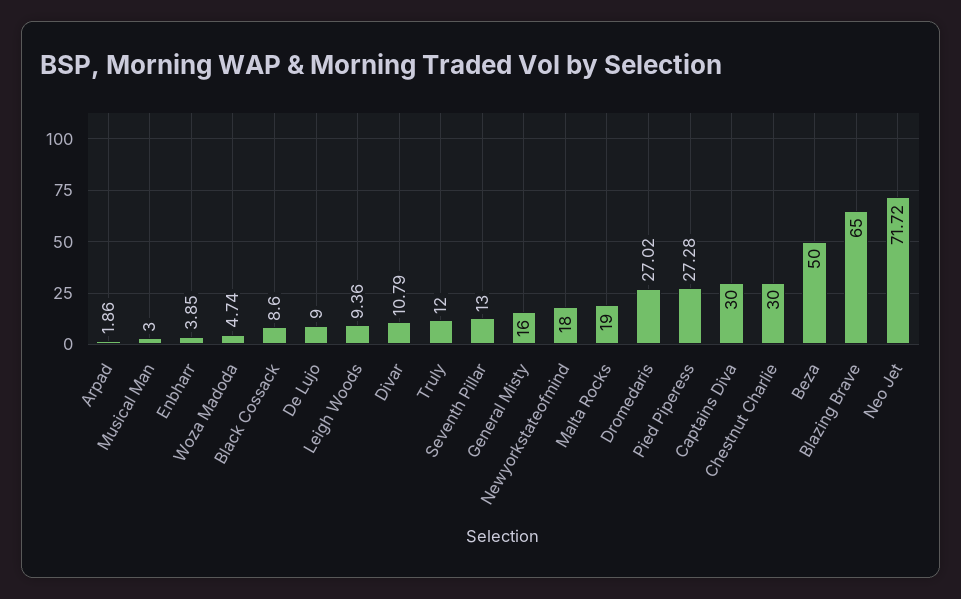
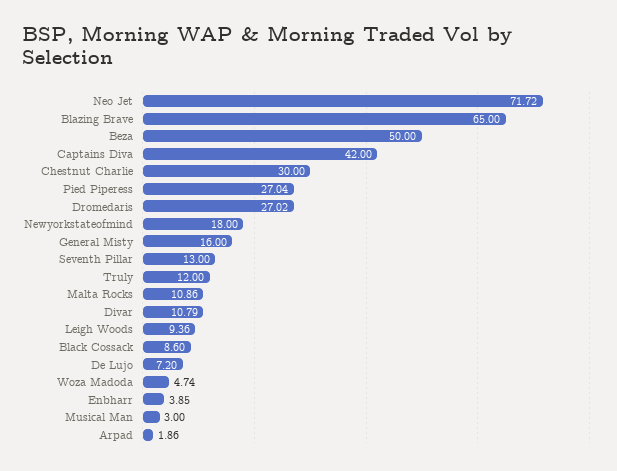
De Lujo: 9 -> 7.2
Malta Rocks: 19 -> 10.86
Pied Piperess: 27.28 -> 27.04
Captains Diva: 30 -> 42

